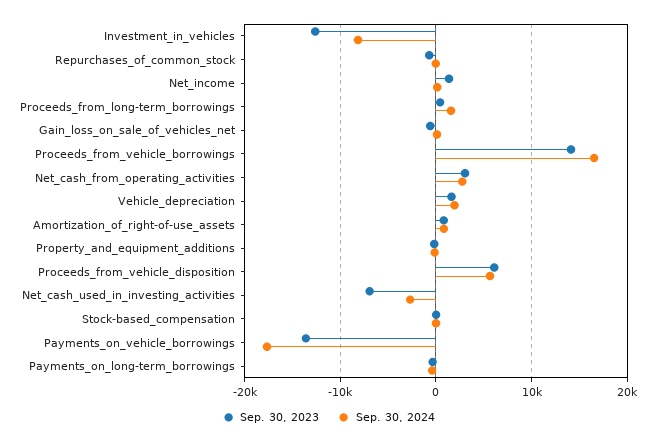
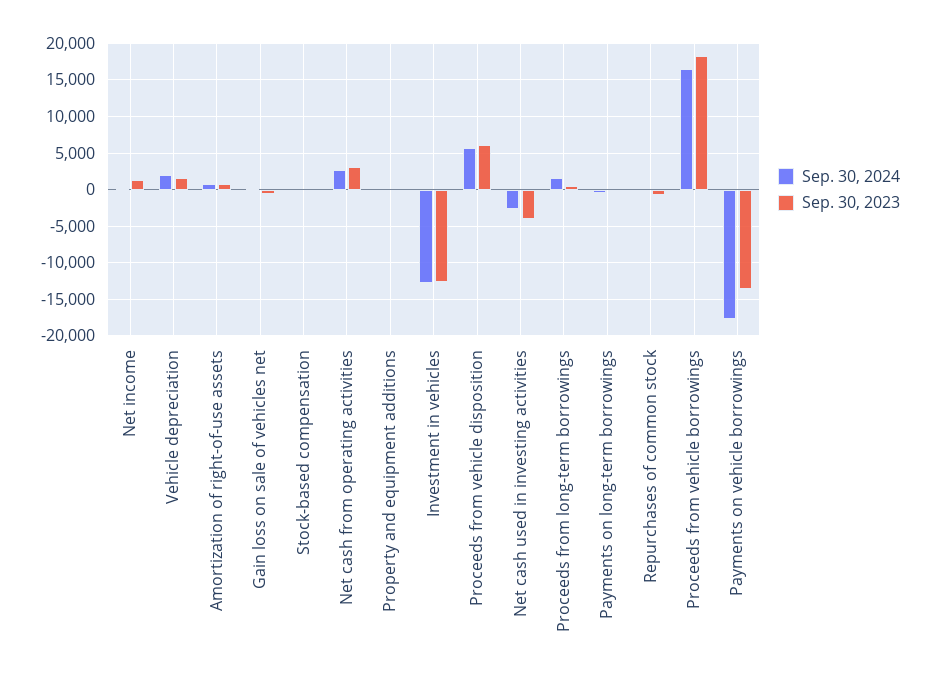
Sep. 30, 2024, Investment_in_vehicles: -8000 -> -13000
Sep. 30, 2023, Proceeds_from_vehicle_borrowings: 14000 -> 18000
Sep. 30, 2023, Net_cash_used_in_investing_activities: -7000 -> -4000

